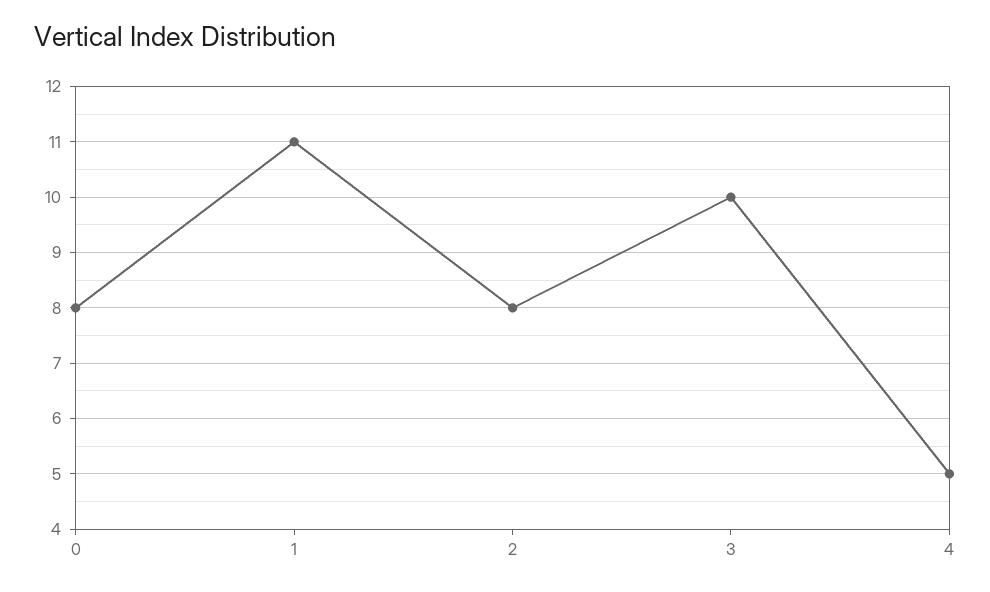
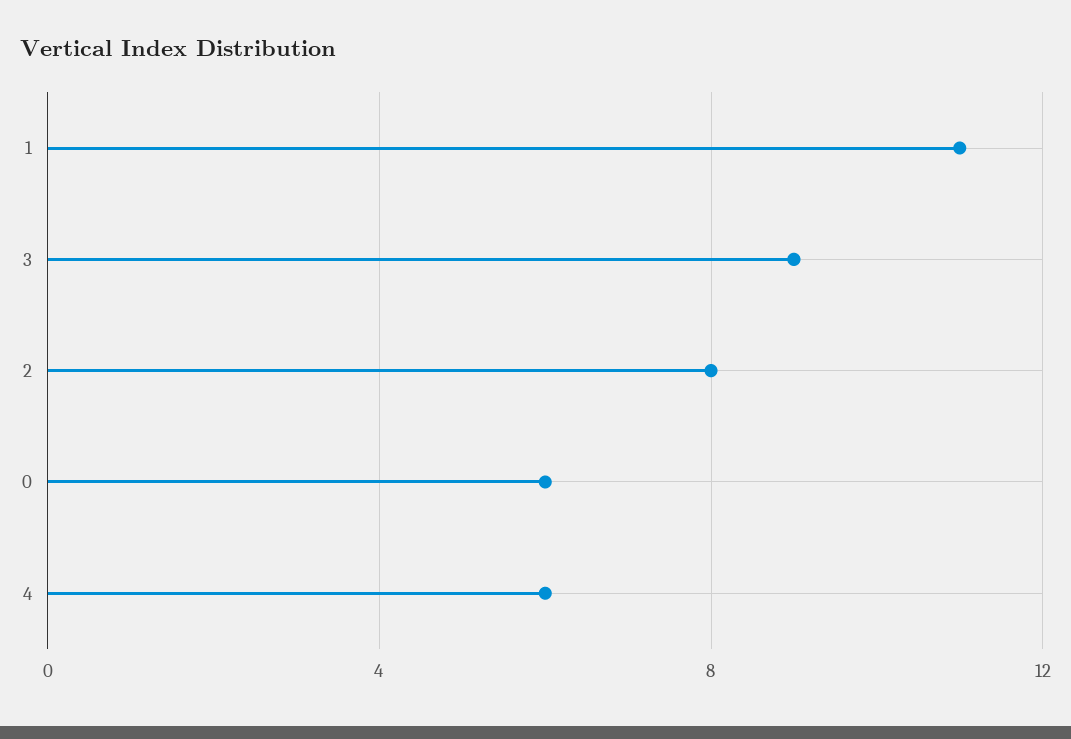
0: 8 -> 6
3: 10 -> 9
4: 5 -> 6

